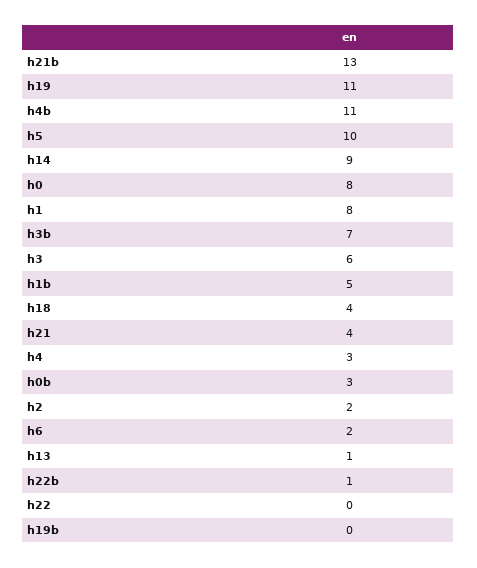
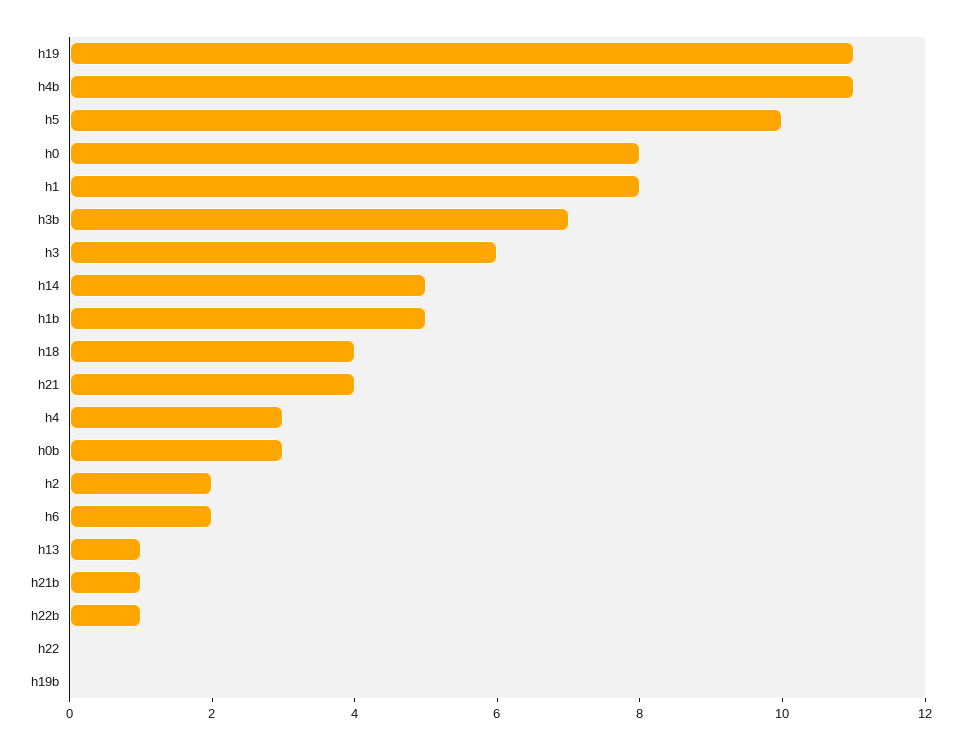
h21b: 13 -> 1
h14: 9 -> 5

